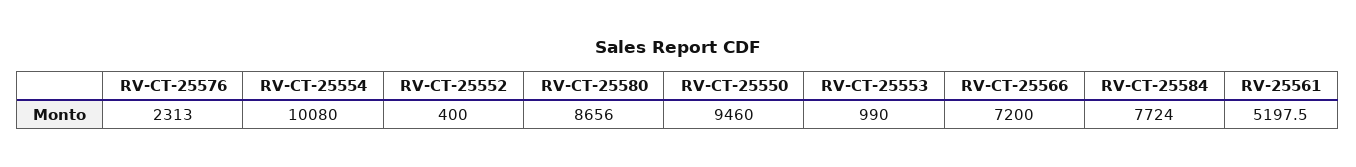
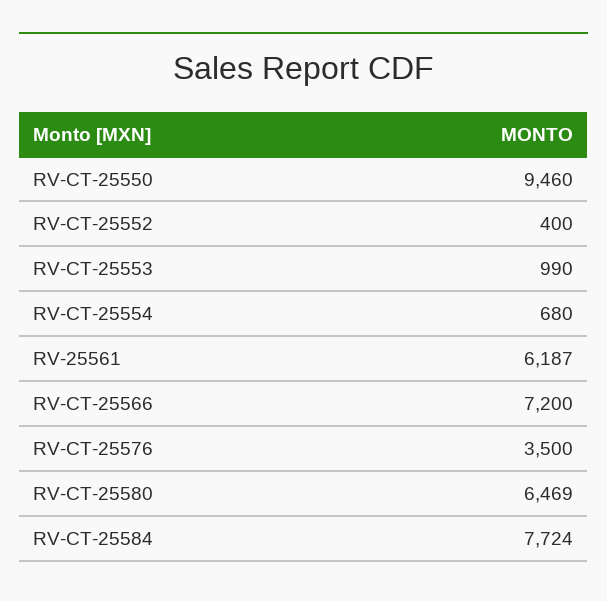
RV-CT-25576: 2313 -> 3500
RV-CT-25554: 10080 -> 680
RV-CT-25580: 8656 -> 6469
RV-25561: 5197.5 -> 6187

